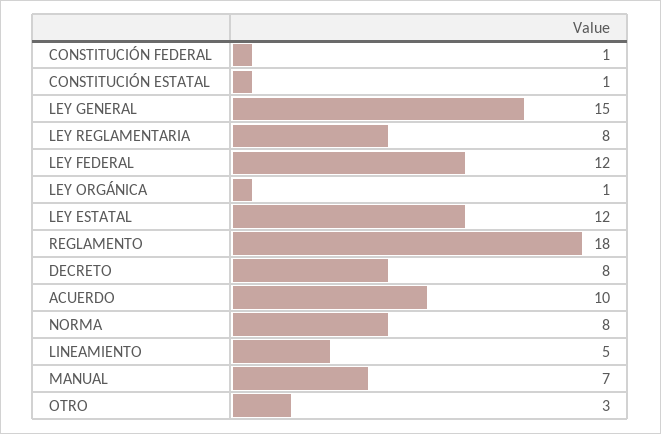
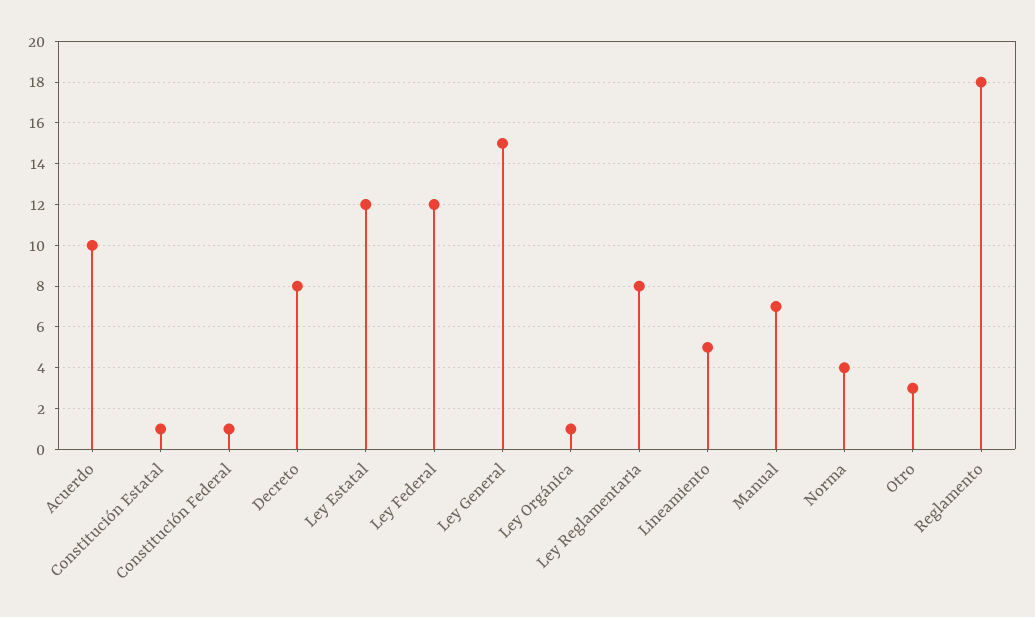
NORMA: 8 -> 4

